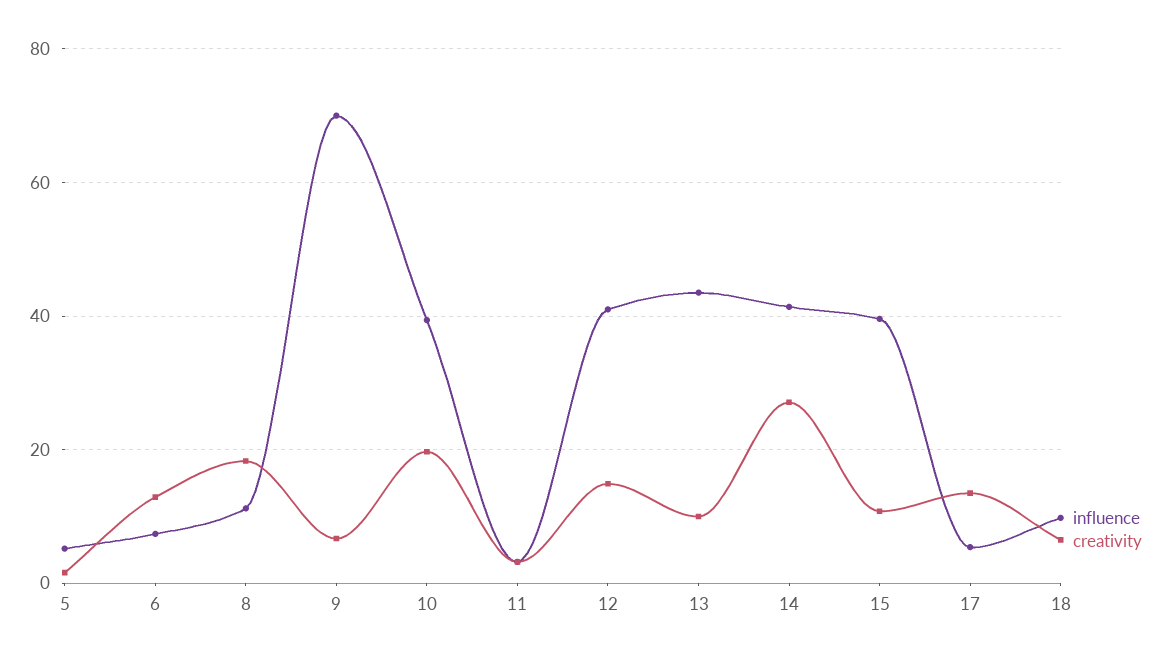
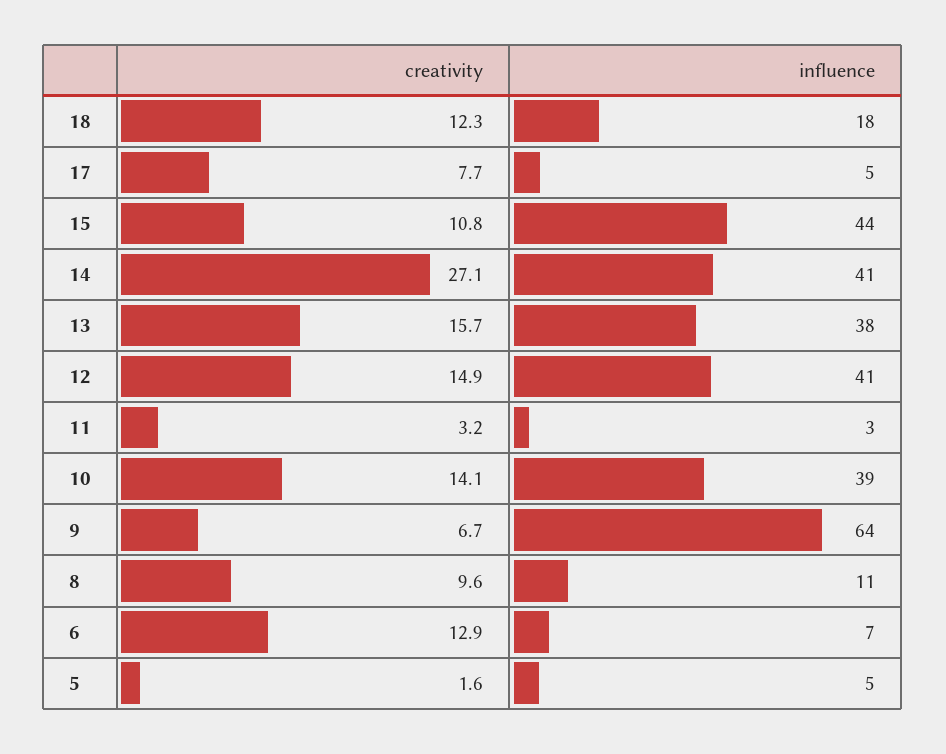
creativity, 8: 18 -> 9.6
influence, 9: 70 -> 64
creativity, 10: 20 -> 14.1
influence, 13: 44 -> 38
creativity, 13: 10 -> 15.7
influence, 15: 40 -> 44
creativity, 17: 14 -> 7.7
influence, 18: 10 -> 18
creativity, 18: 6 -> 12.3

